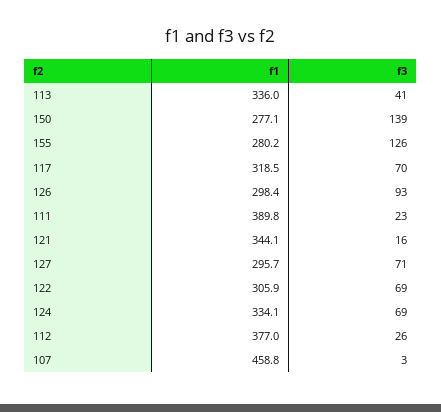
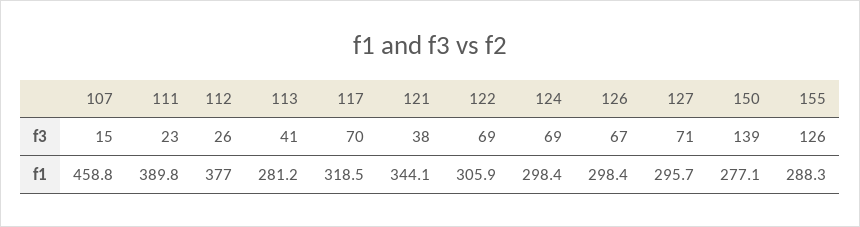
f1, 113: 336 -> 281.2
f1, 155: 280.2 -> 288.3
f3, 126: 93 -> 67
f3, 121: 16 -> 38
f1, 124: 334.1 -> 298.4
f3, 107: 3 -> 15

